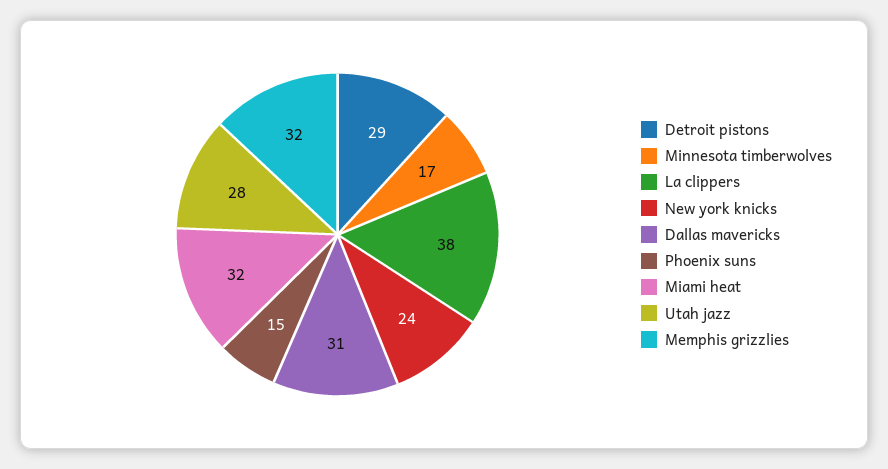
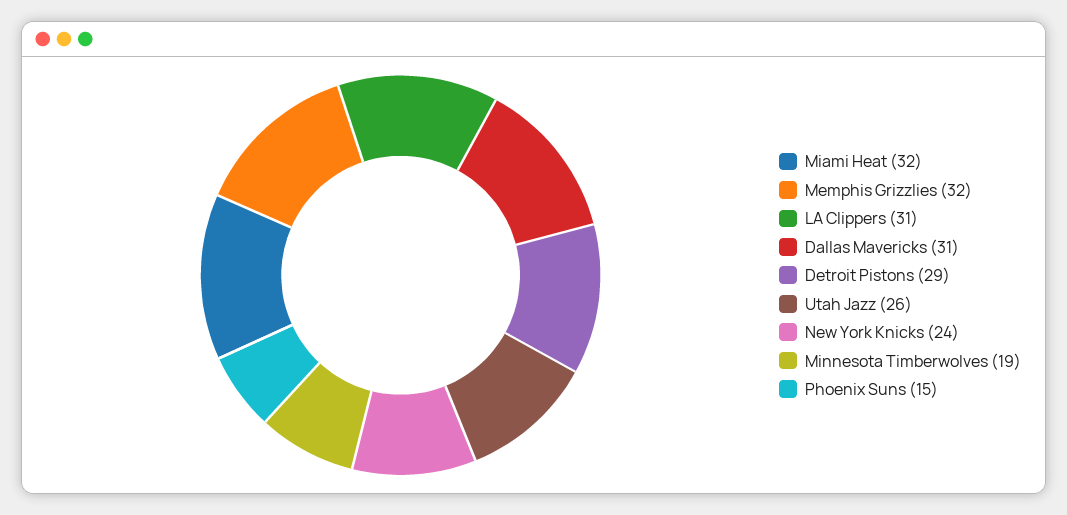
Minnesota timberwolves: 17 -> 19
La clippers: 38 -> 31
Utah jazz: 28 -> 26

